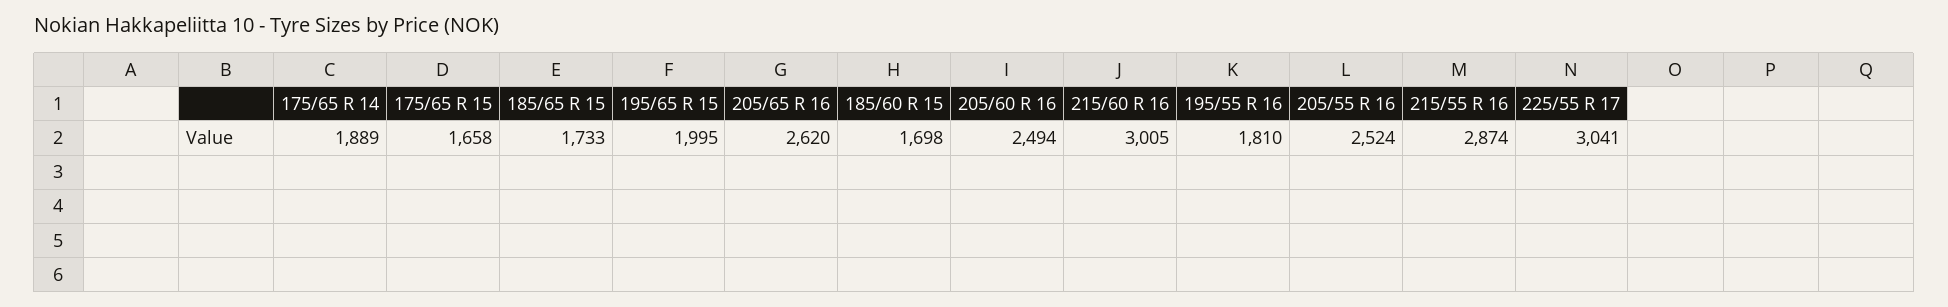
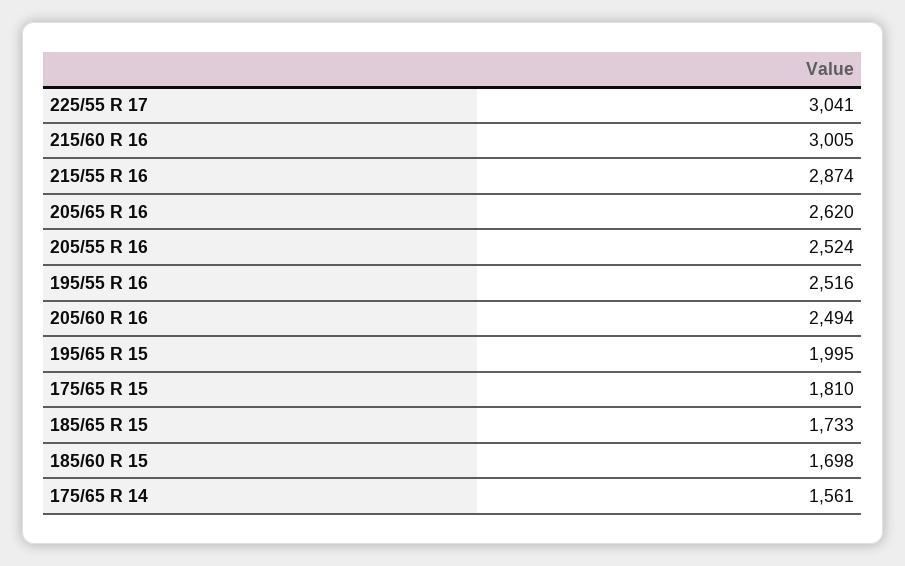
175/65 R 14: 1889 -> 1561
175/65 R 15: 1658 -> 1810
195/55 R 16: 1810 -> 2516

